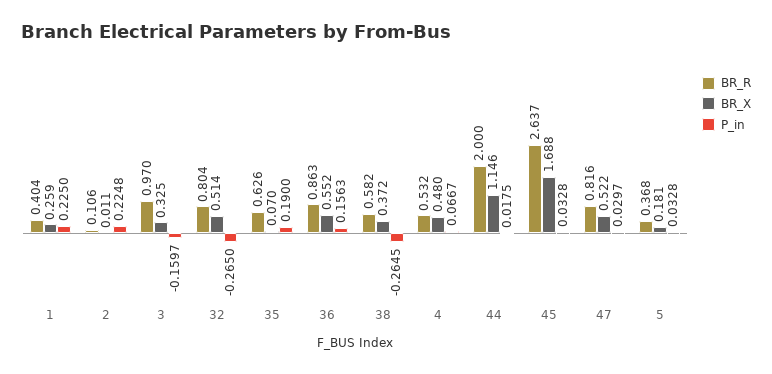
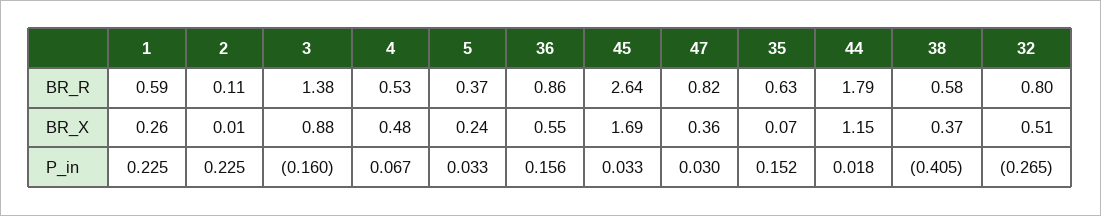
BR_R, 1: 0.404 -> 0.59
BR_R, 3: 0.97 -> 1.38
BR_X, 3: 0.325 -> 0.88
P_in, 35: 0.19 -> 0.152
P_in, 38: -0.2645 -> -0.405
BR_R, 44: 2 -> 1.79
BR_X, 47: 0.522 -> 0.36
BR_X, 5: 0.181 -> 0.24

